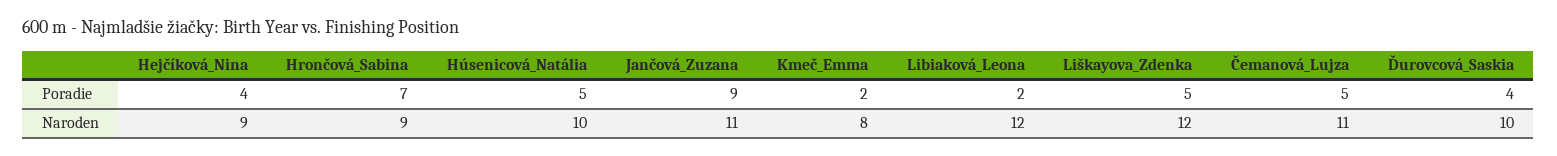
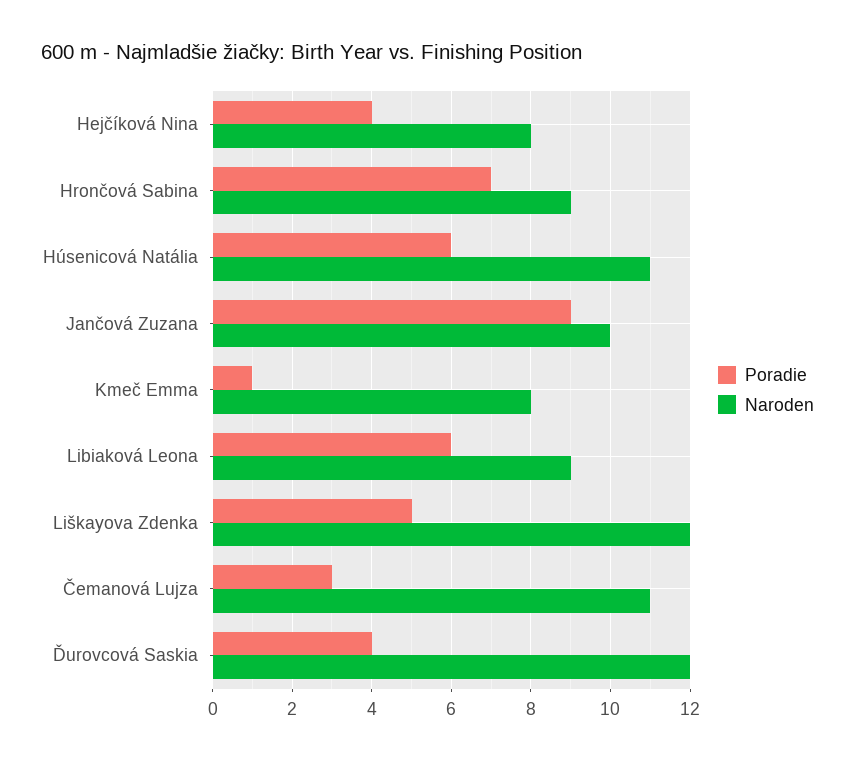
Poradie, Húsenicová_Natália: 5 -> 6
Poradie, Kmeč_Emma: 2 -> 1
Poradie, Libiaková_Leona: 2 -> 6
Poradie, Čemanová_Lujza: 5 -> 3
Naroden, Hejčíková_Nina: 9 -> 8
Naroden, Húsenicová_Natália: 10 -> 11
Naroden, Jančová_Zuzana: 11 -> 10
Naroden, Libiaková_Leona: 12 -> 9
Naroden, Ďurovcová_Saskia: 10 -> 12

